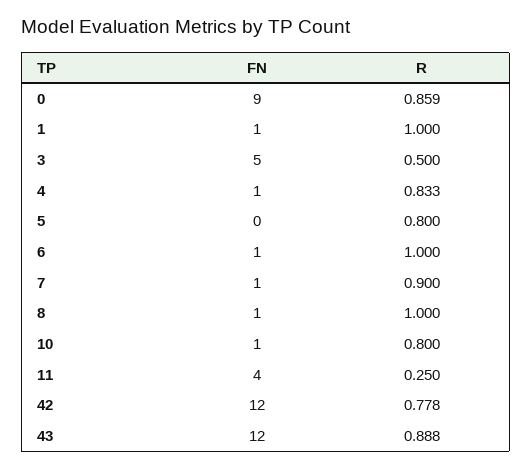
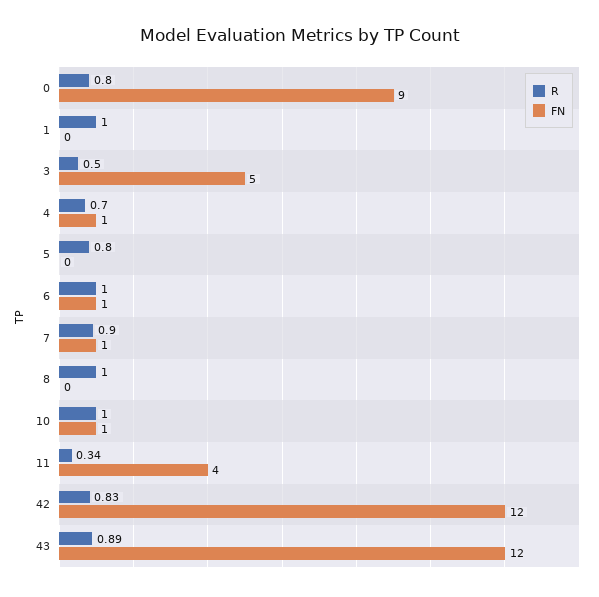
R, 0: 0.859 -> 0.8
FN, 1: 1 -> 0
R, 4: 0.833 -> 0.7
FN, 8: 1 -> 0
R, 10: 0.8 -> 1
R, 11: 0.25 -> 0.34
R, 42: 0.778 -> 0.83

